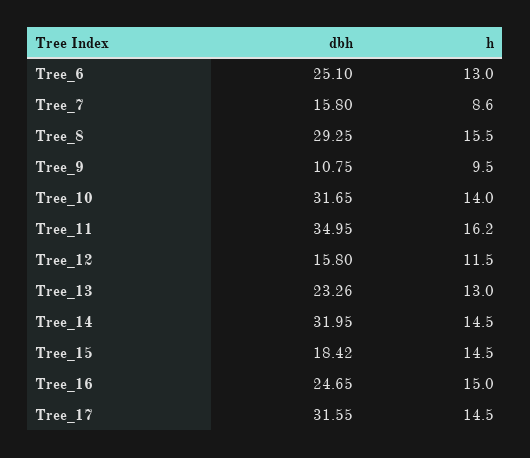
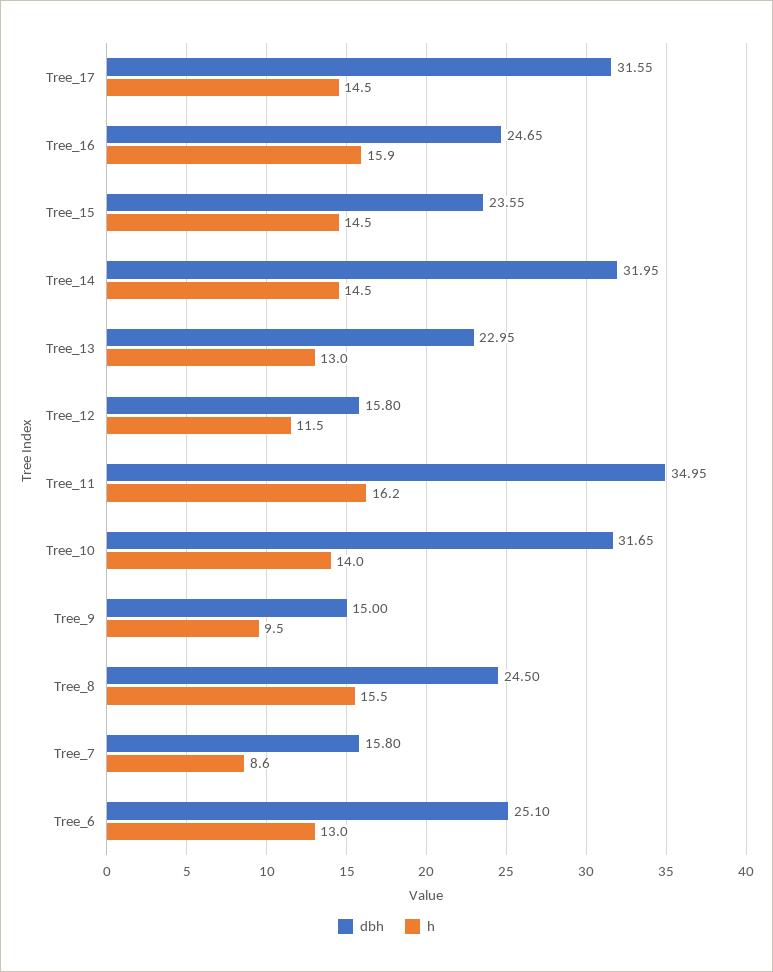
dbh, Tree_8: 29.25 -> 24.5
dbh, Tree_9: 10.75 -> 15
dbh, Tree_13: 23.26 -> 22.95
dbh, Tree_15: 18.42 -> 23.55
h, Tree_16: 15 -> 15.9

